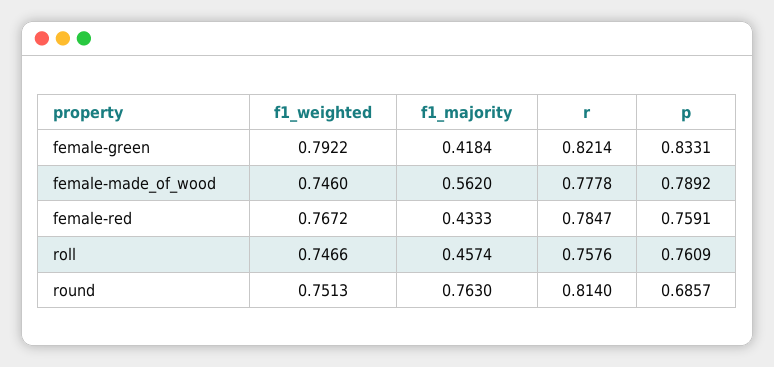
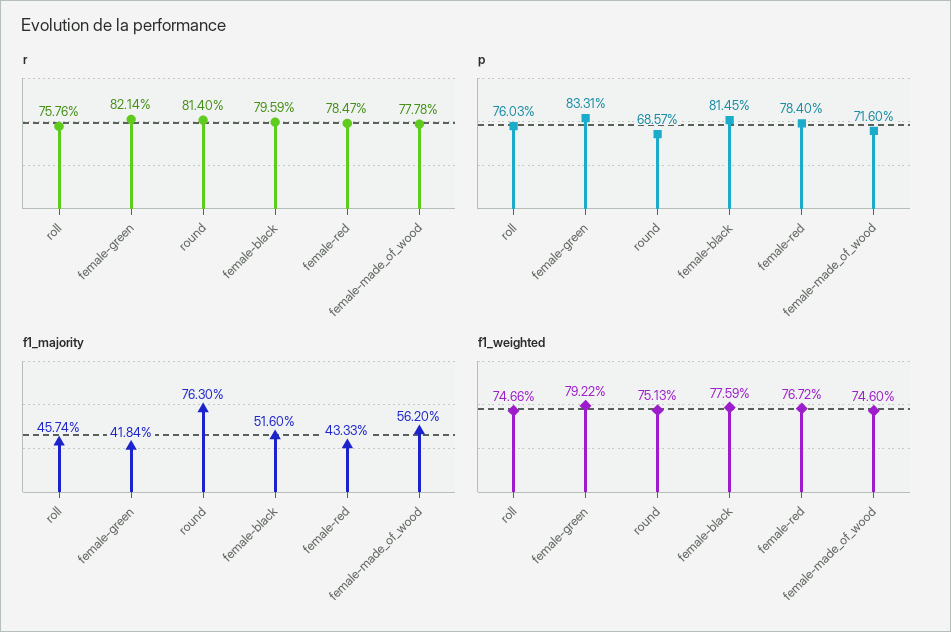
p, female-made_of_wood: 0.7892 -> 0.716
p, female-red: 0.7591 -> 0.784
p, roll: 0.7609 -> 0.7603
r, female-black: none -> 0.7959
p, female-black: none -> 0.8145
f1_majority, female-black: none -> 0.516
f1_weighted, female-black: none -> 0.7759

